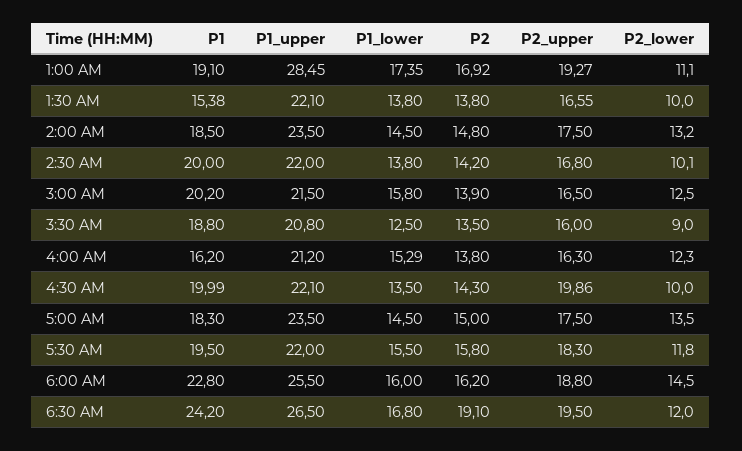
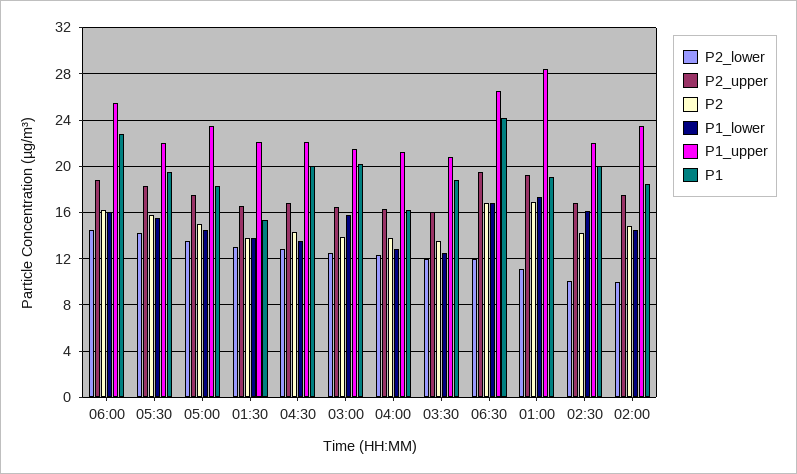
P2_lower, 1:30 AM: 10 -> 13
P2_lower, 2:00 AM: 13.2 -> 10
P1_lower, 2:30 AM: 13.8 -> 16
P2_lower, 3:30 AM: 9 -> 12
P1_lower, 4:00 AM: 15.29 -> 13
P2_upper, 4:30 AM: 19.86 -> 17
P2_lower, 4:30 AM: 10 -> 13
P2_lower, 5:30 AM: 11.8 -> 14
P2, 6:30 AM: 19.1 -> 17

